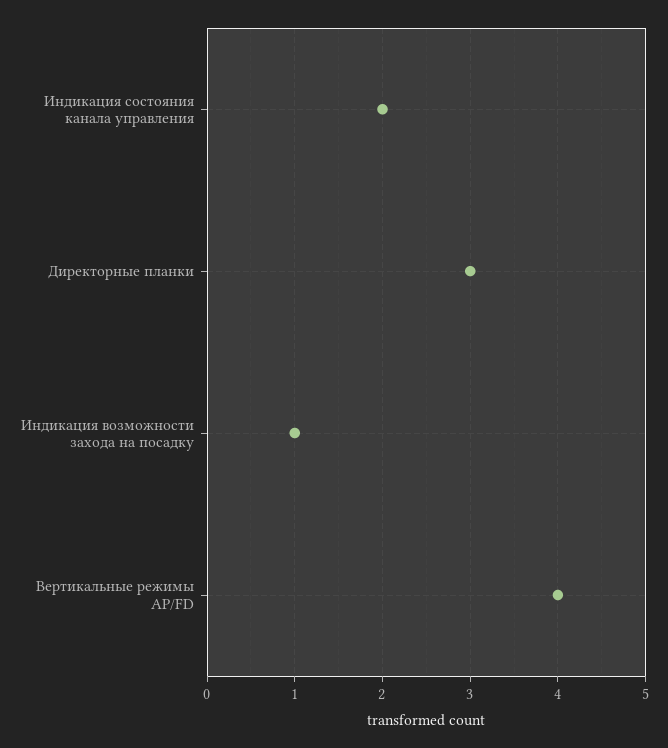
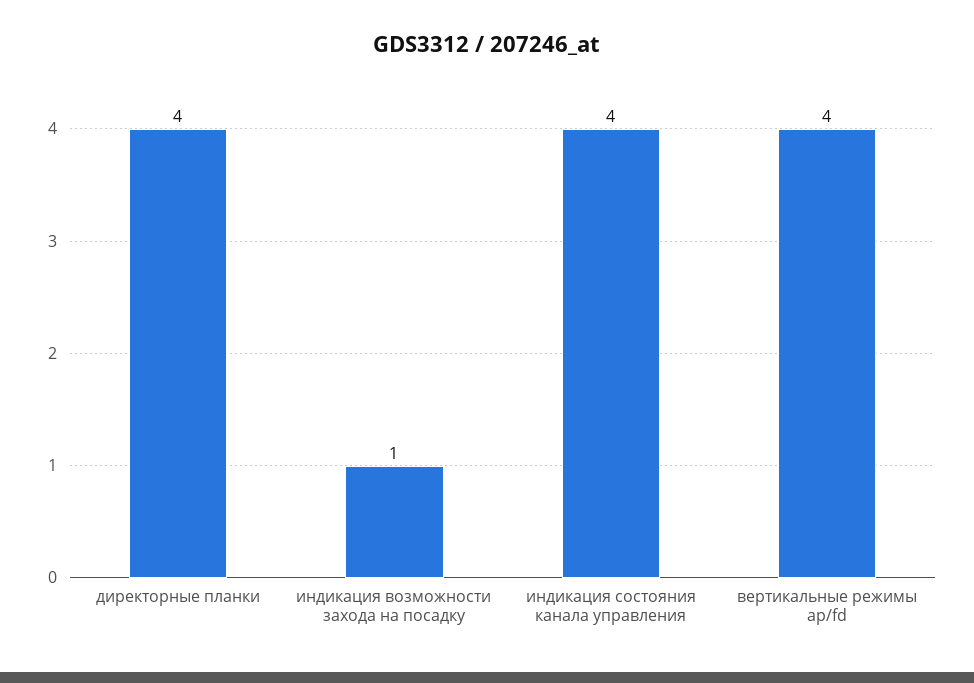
Индикация состояния канала управления: 2 -> 4
Директорные планки: 3 -> 4

